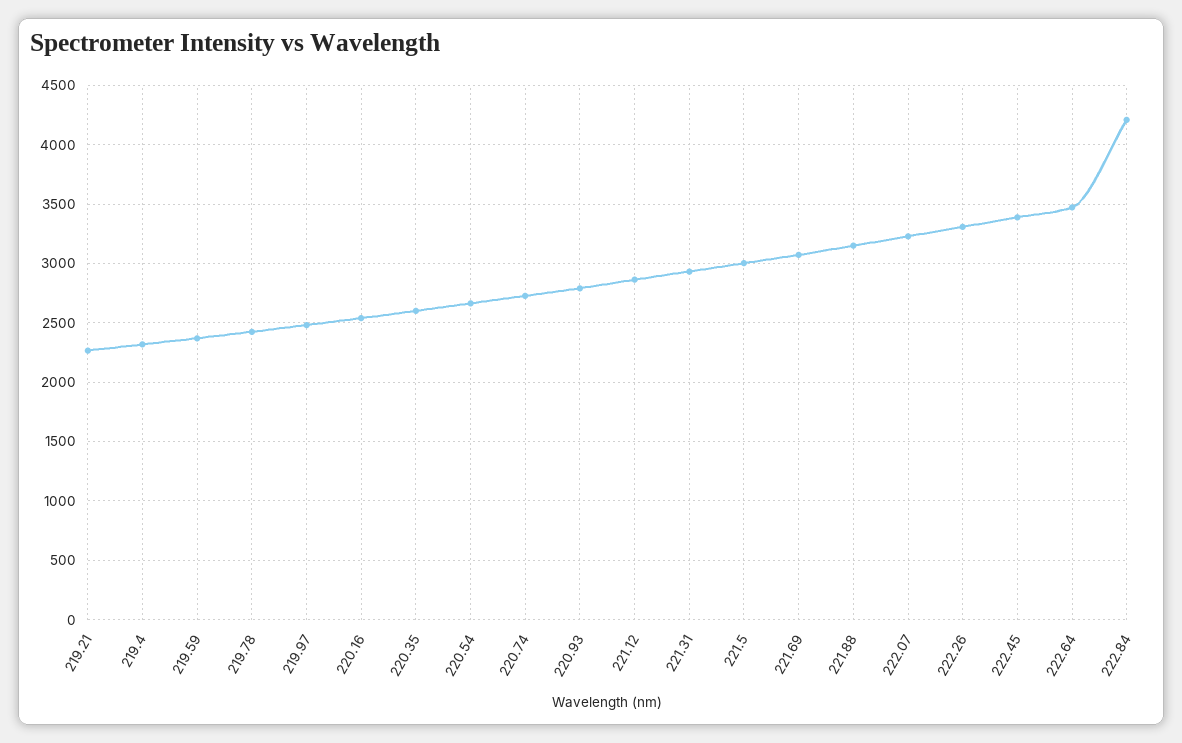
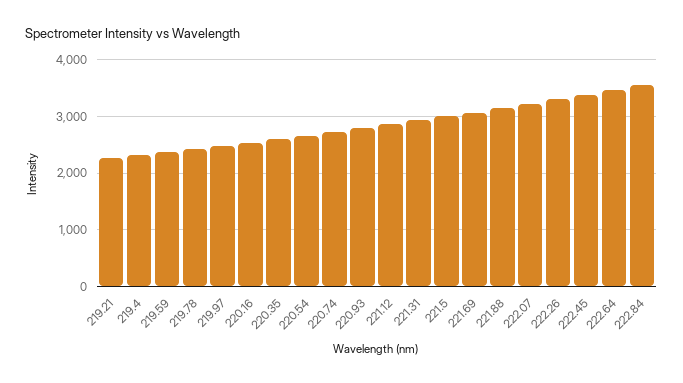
222.84: 4200 -> 3600

